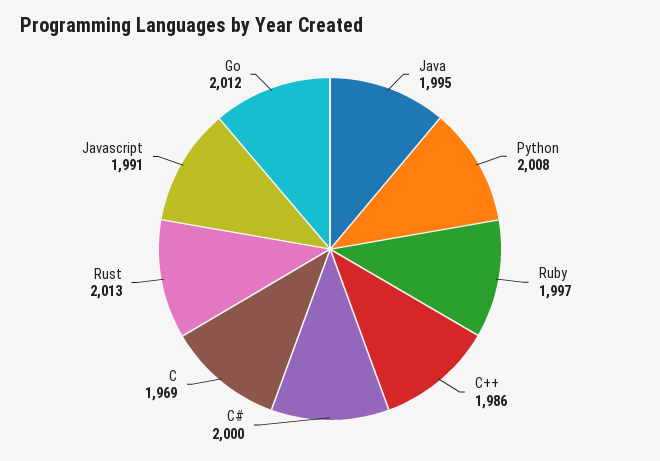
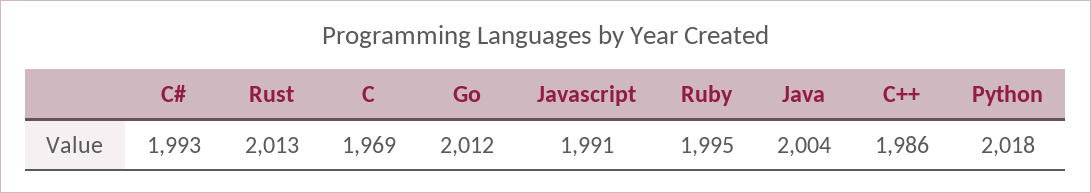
Java: 1995 -> 2004
Python: 2008 -> 2018
Ruby: 1997 -> 1995
C#: 2000 -> 1993

